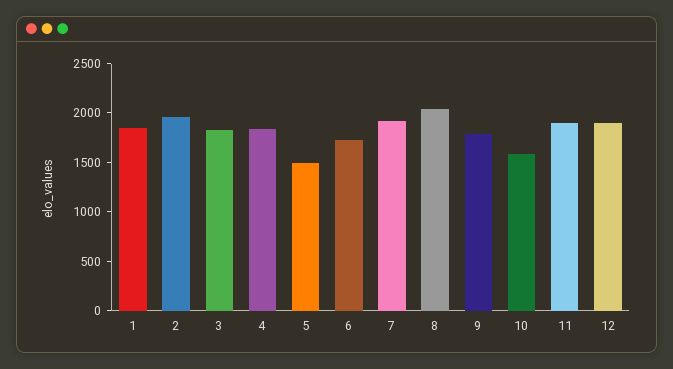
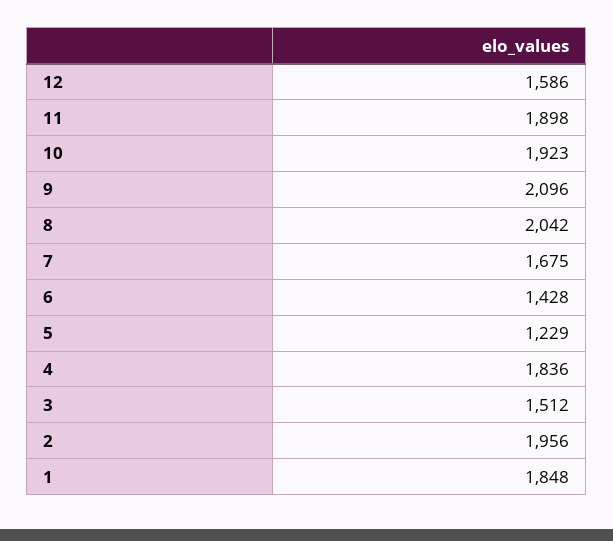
3: 1800 -> 1512
5: 1500 -> 1229
6: 1700 -> 1428
7: 1900 -> 1675
9: 1800 -> 2096
10: 1600 -> 1923
12: 1900 -> 1586

